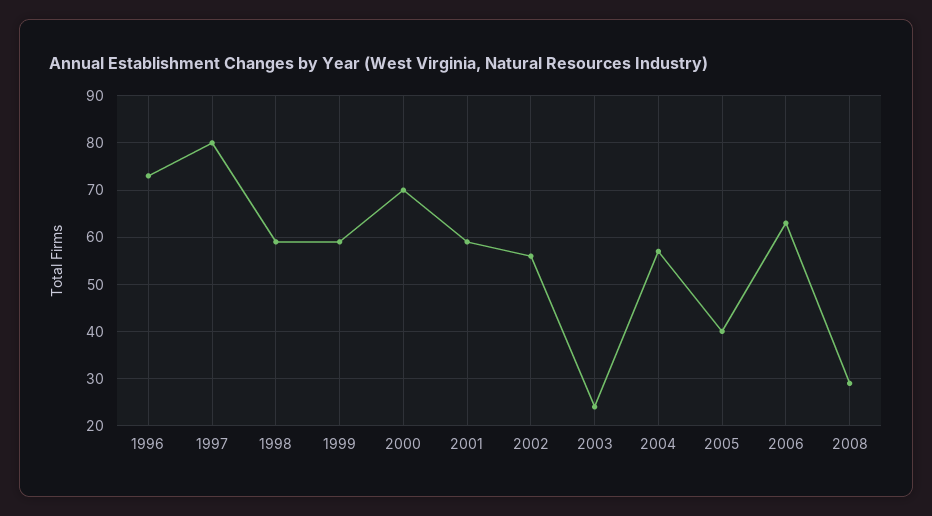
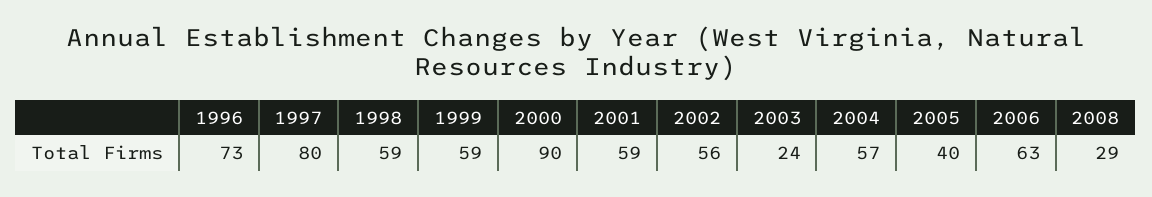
2000: 70 -> 90

